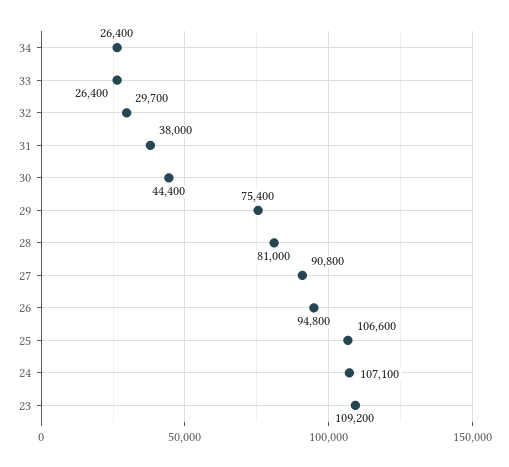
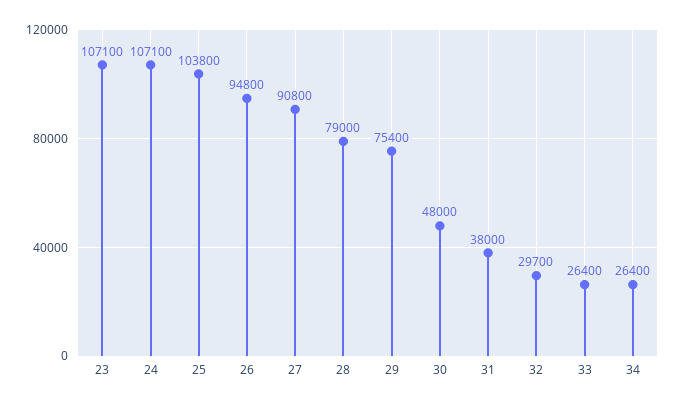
30: 44400 -> 48000
28: 81000 -> 79000
25: 106600 -> 103800
23: 109200 -> 107100

